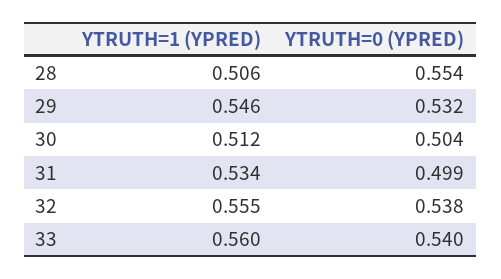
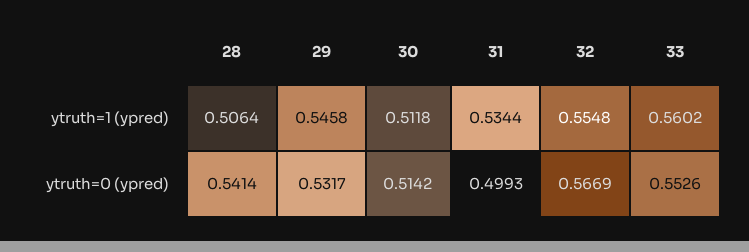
YTRUTH=0 (YPRED), 28: 0.554 -> 0.5414
YTRUTH=0 (YPRED), 30: 0.504 -> 0.5142
YTRUTH=0 (YPRED), 32: 0.538 -> 0.5669
YTRUTH=0 (YPRED), 33: 0.54 -> 0.5526

